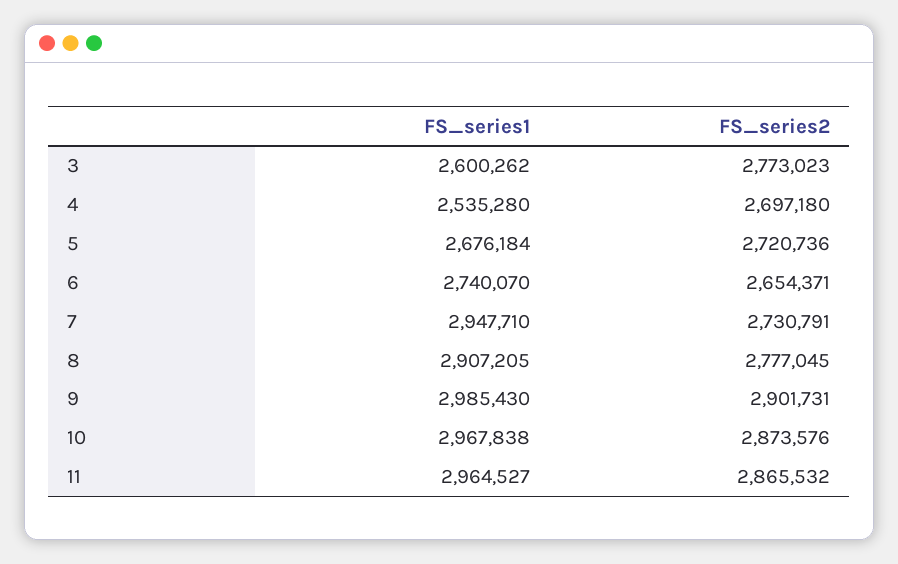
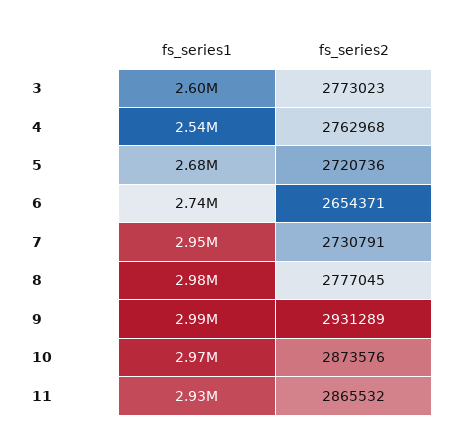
FS_series2, 4: 2697180 -> 2762968
FS_series1, 8: 2907205 -> 2980000
FS_series2, 9: 2901731 -> 2931289
FS_series1, 11: 2964527 -> 2930000

